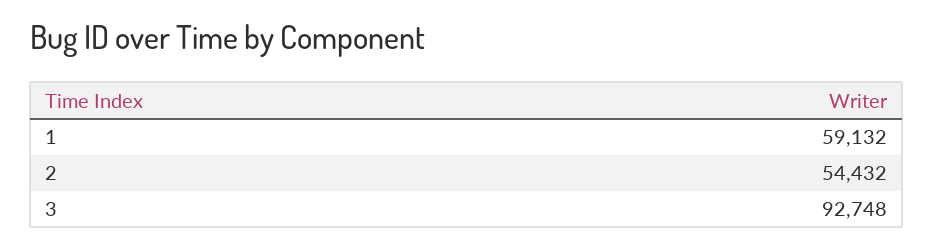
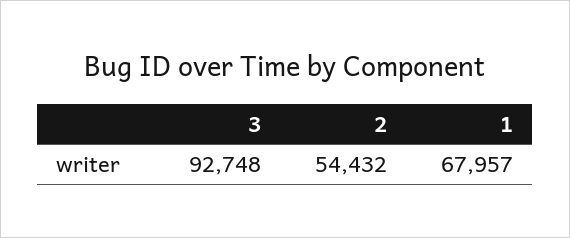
1: 59132 -> 67957

